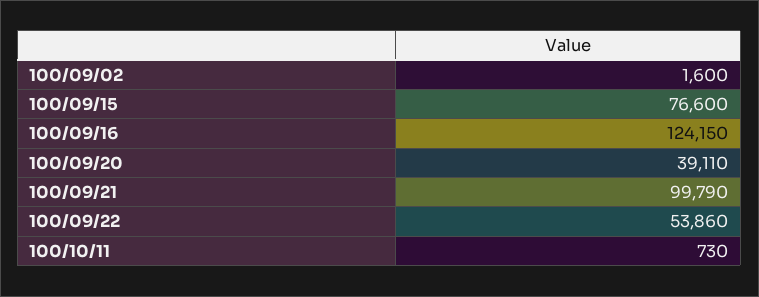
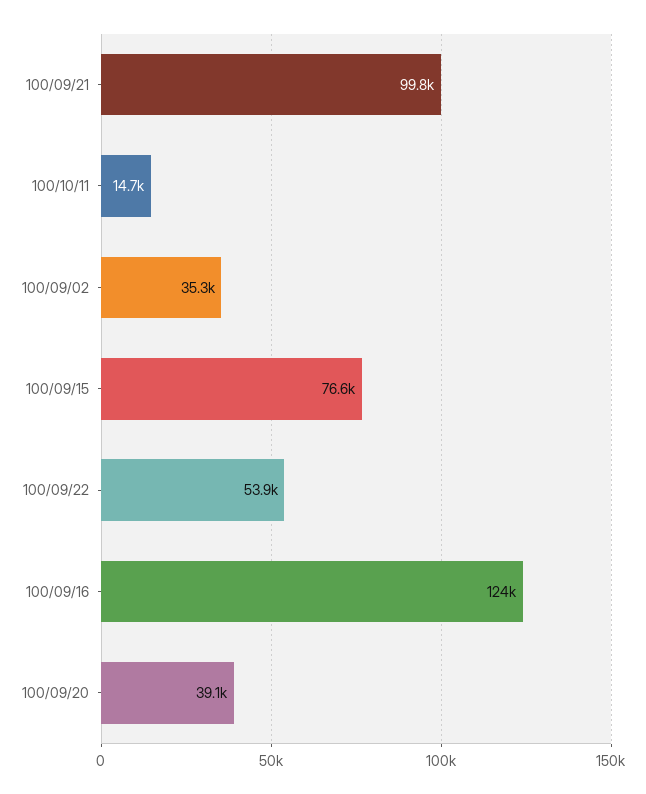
100/09/02: 1600 -> 35300
100/10/11: 730 -> 14700

